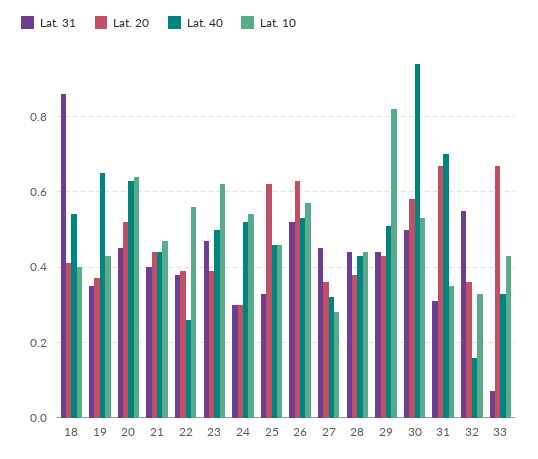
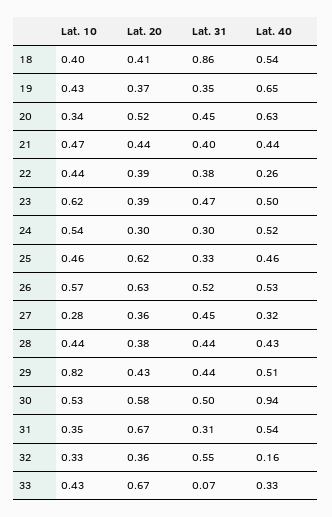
Lat. 10, 20: 0.65 -> 0.34
Lat. 10, 22: 0.55 -> 0.44
Lat. 40, 31: 0.7 -> 0.54

